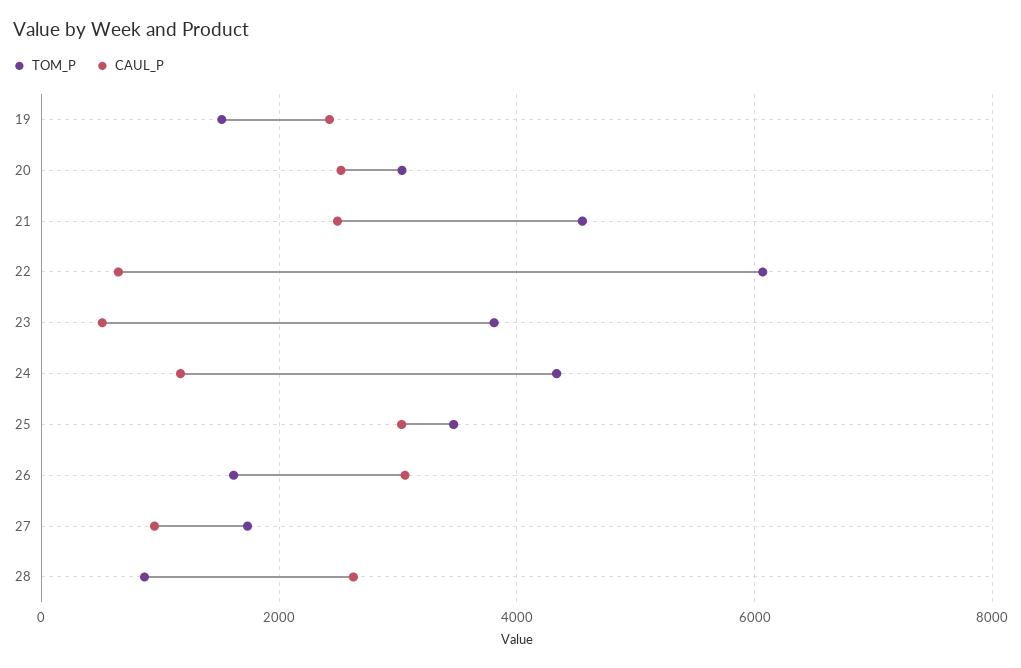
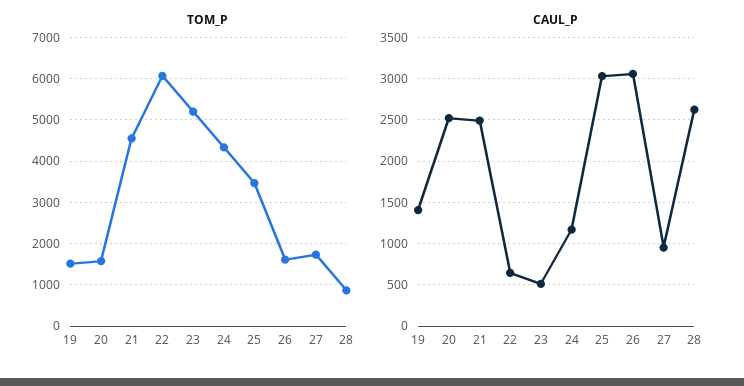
CAUL_P, 19: 2400 -> 1400
TOM_P, 20: 3000 -> 1600
TOM_P, 23: 3800 -> 5200

